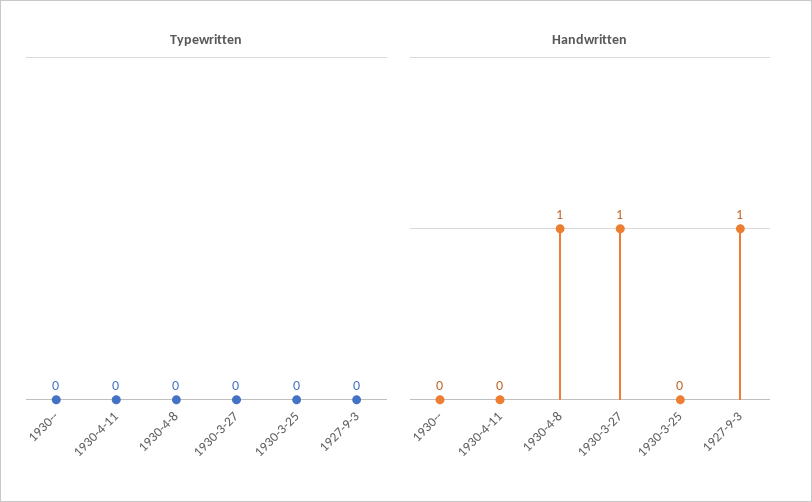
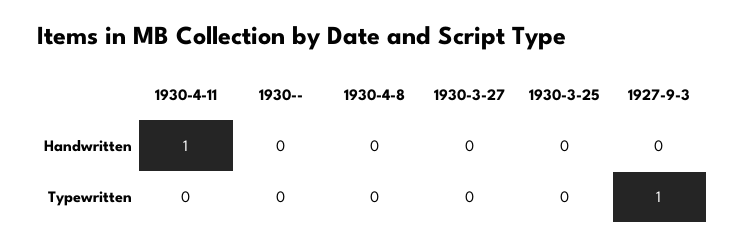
Typewritten, 1927-9-3: 0 -> 1
Handwritten, 1930-4-11: 0 -> 1
Handwritten, 1930-4-8: 1 -> 0
Handwritten, 1930-3-27: 1 -> 0
Handwritten, 1927-9-3: 1 -> 0

